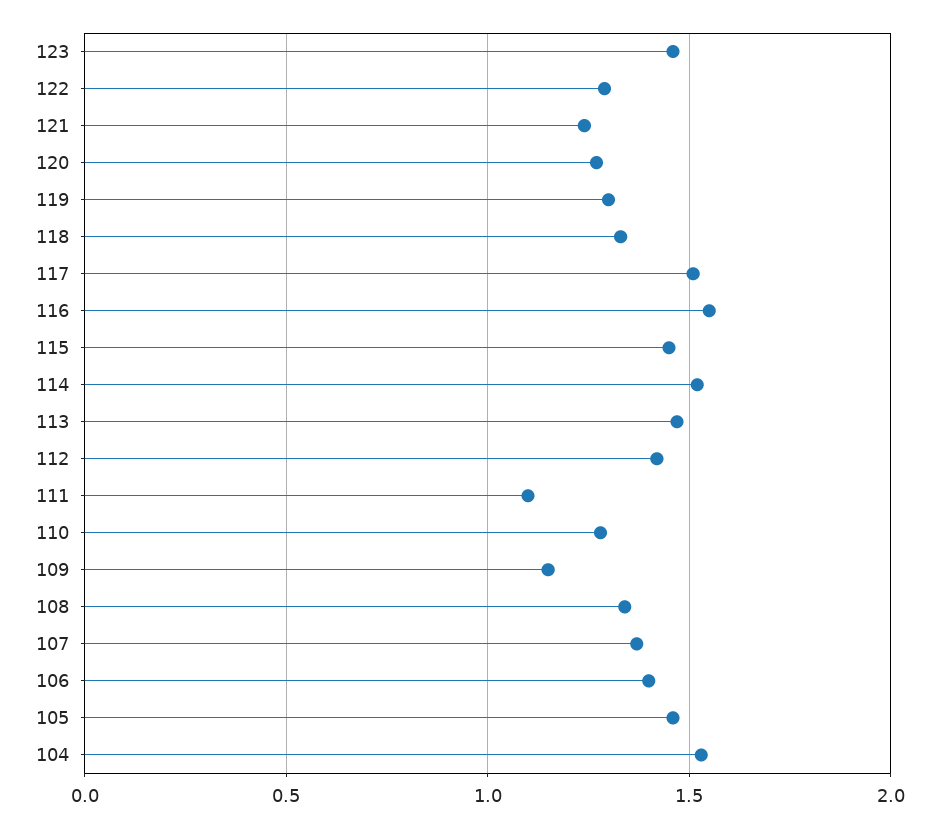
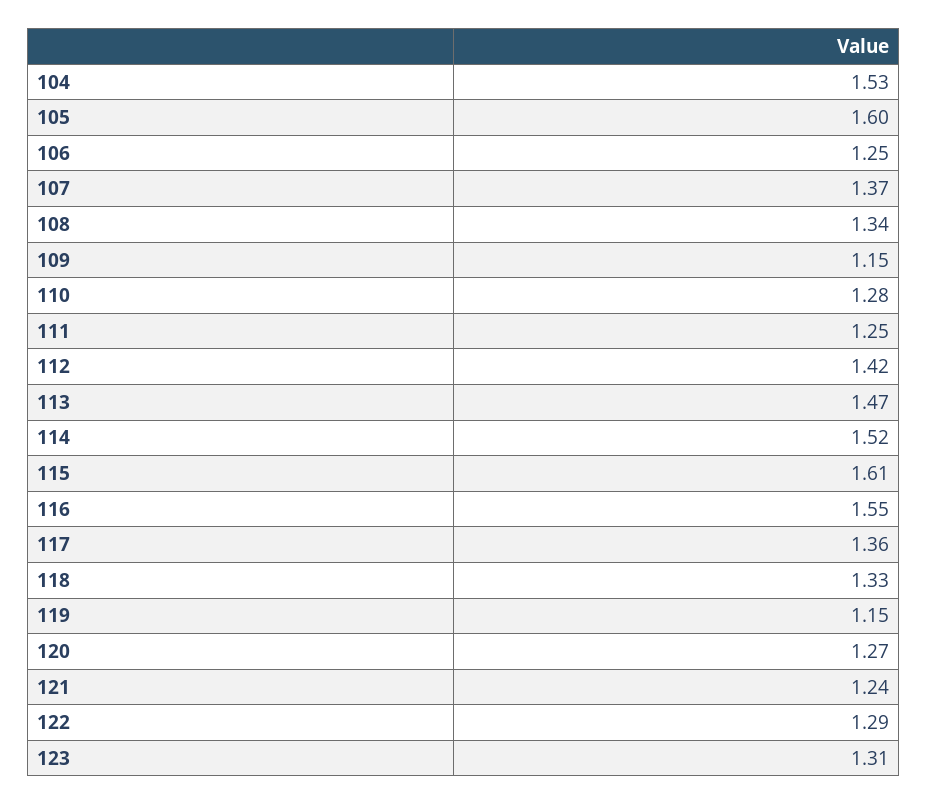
123: 1.45 -> 1.31
119: 1.3 -> 1.15
117: 1.5 -> 1.36
115: 1.45 -> 1.61
111: 1.1 -> 1.25
106: 1.4 -> 1.25
105: 1.45 -> 1.6

